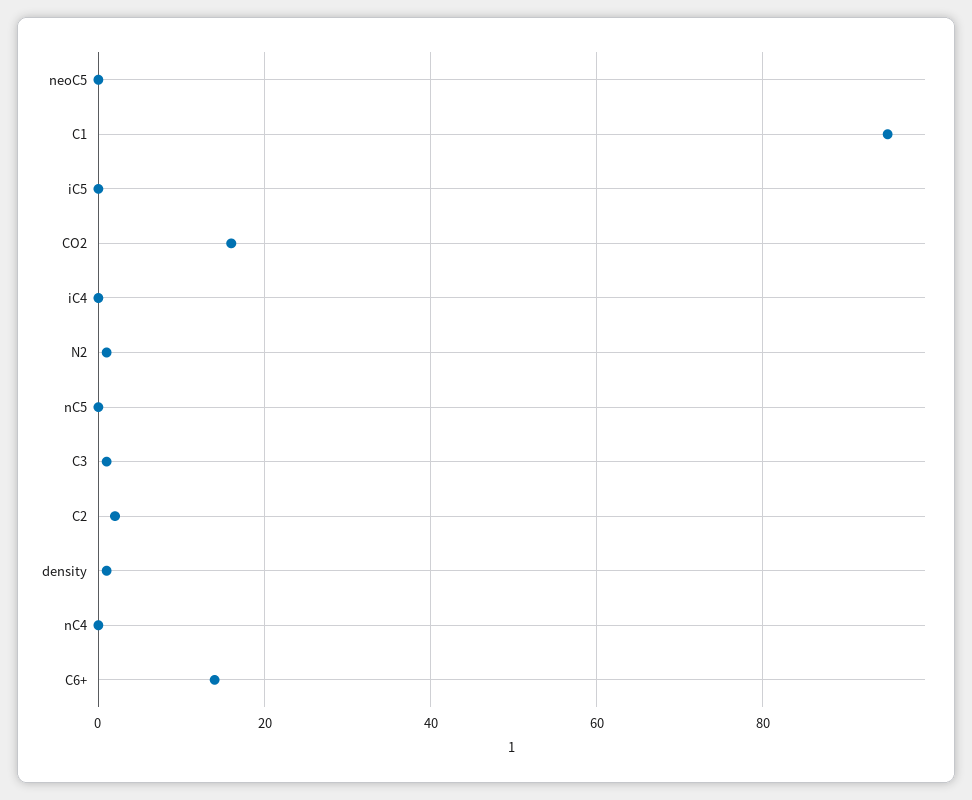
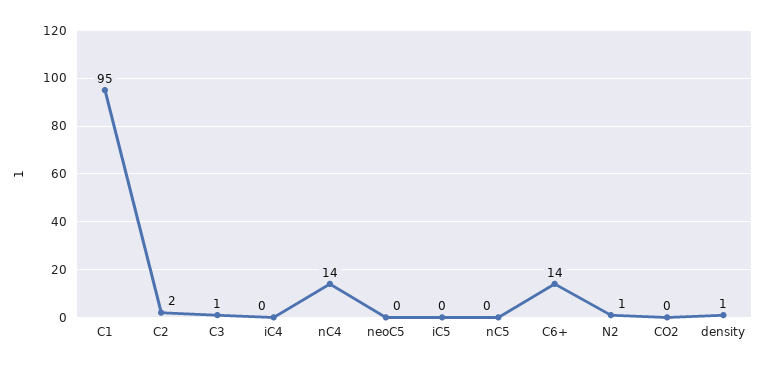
CO2: 15 -> 0
nC4: 0 -> 14

